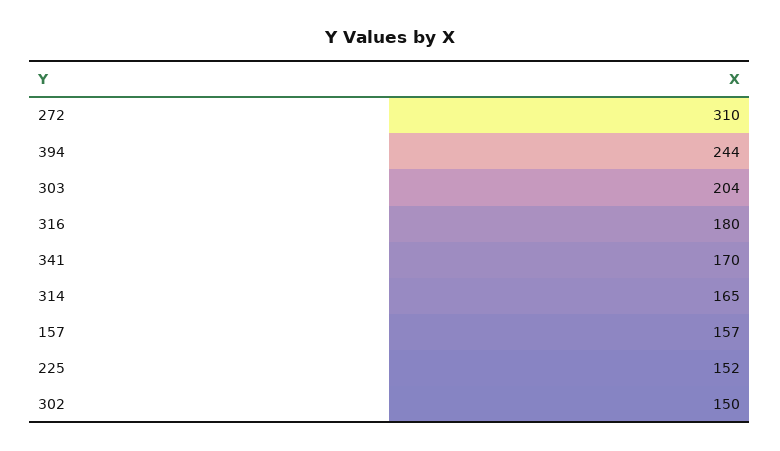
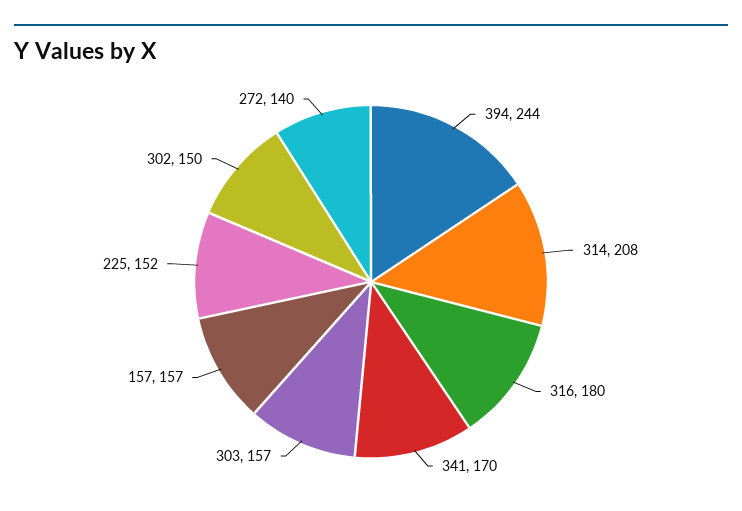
272: 310 -> 140
303: 204 -> 157
314: 165 -> 208

